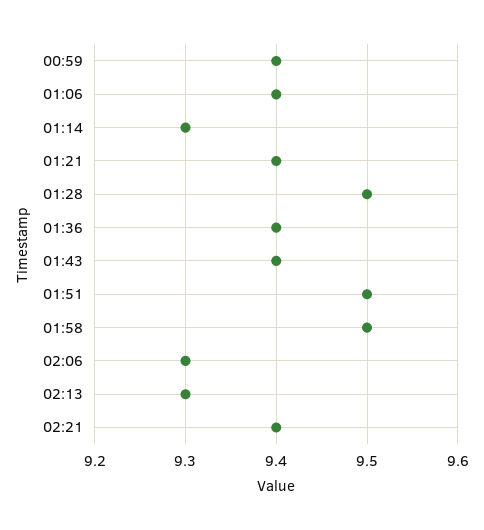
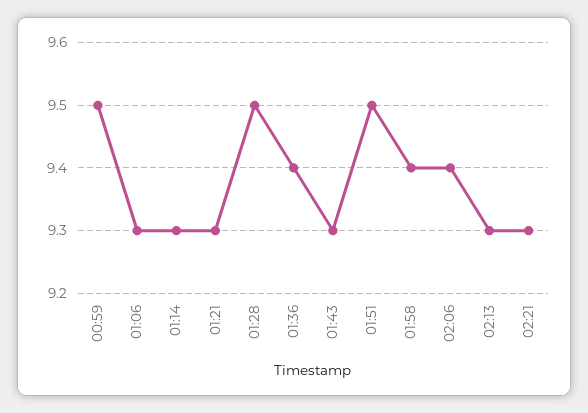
00:59: 9.4 -> 9.5
01:06: 9.4 -> 9.3
01:21: 9.4 -> 9.3
01:43: 9.4 -> 9.3
01:58: 9.5 -> 9.4
02:06: 9.3 -> 9.4
02:21: 9.4 -> 9.3

